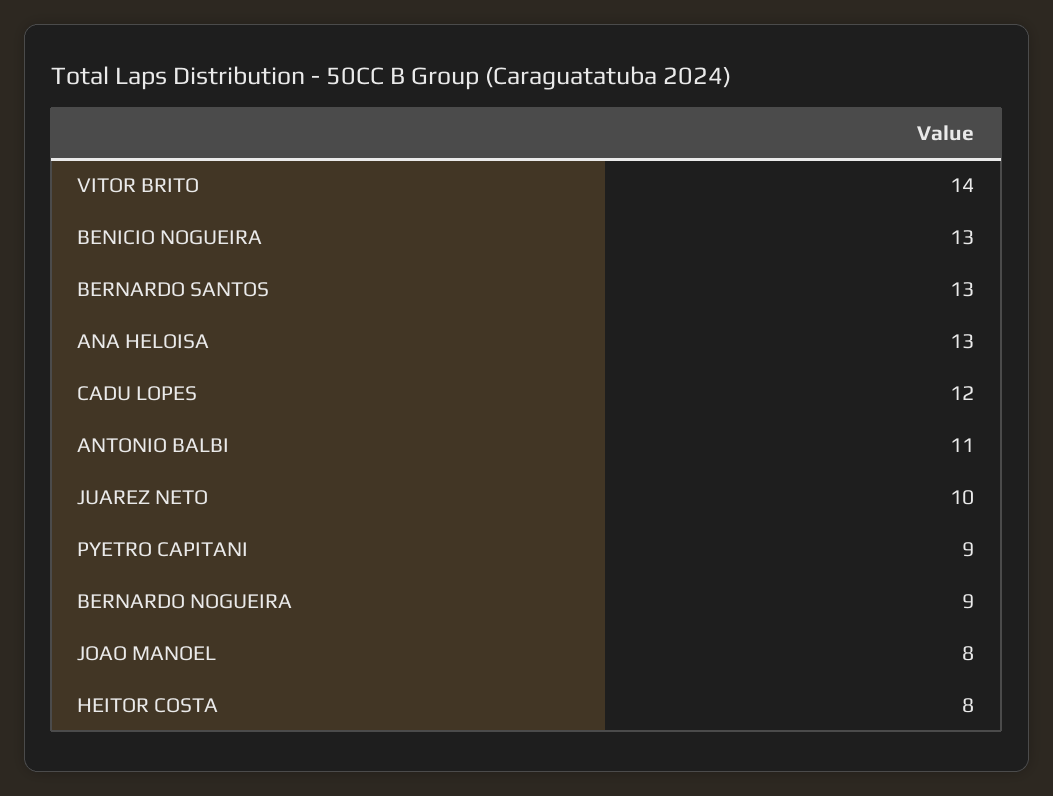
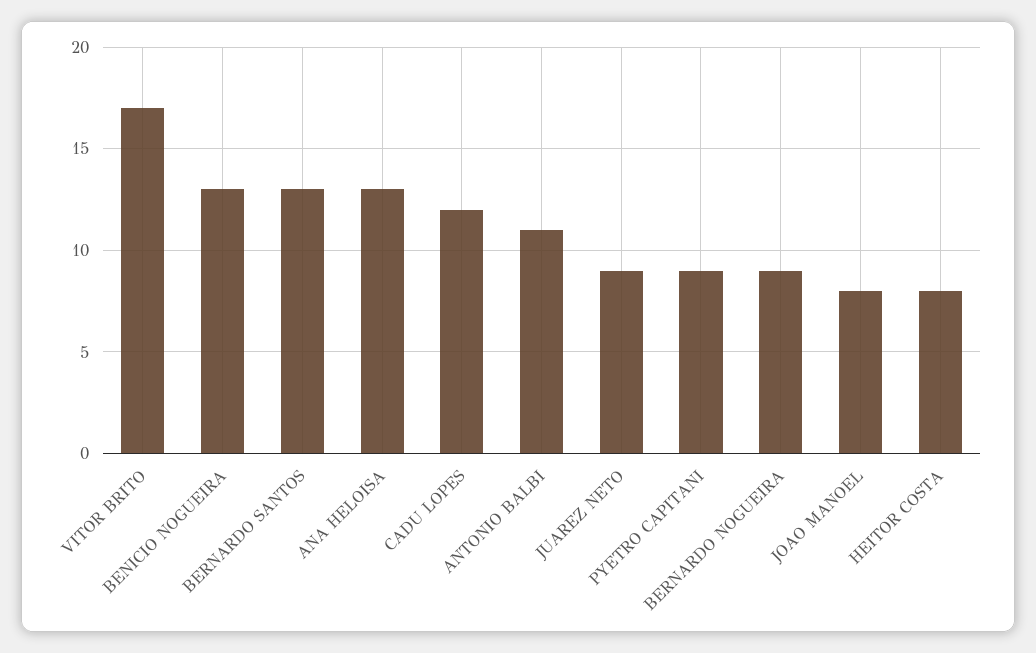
VITOR BRITO: 14 -> 17
JUAREZ NETO: 10 -> 9

